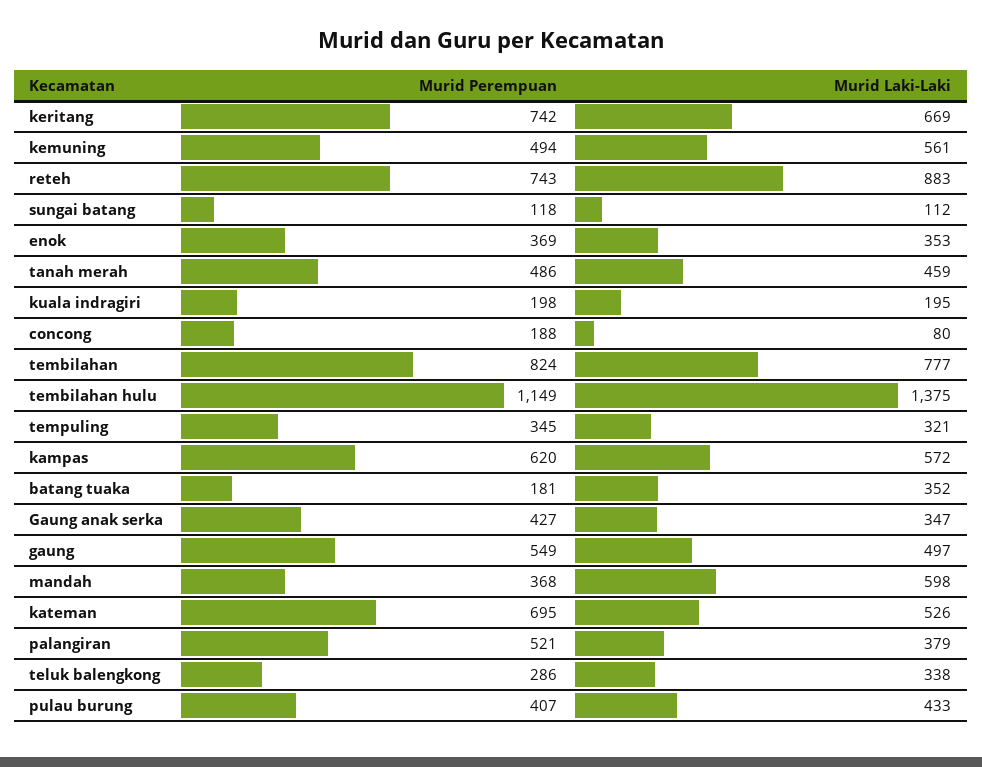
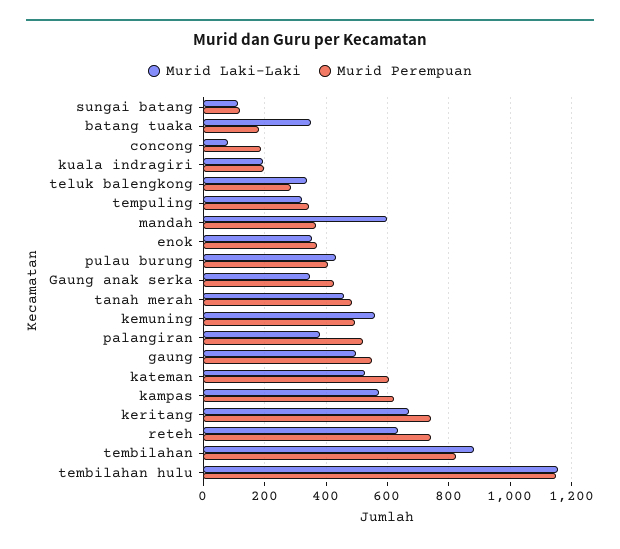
Murid Laki-Laki, reteh: 883 -> 640
Murid Laki-Laki, tembilahan: 777 -> 880
Murid Laki-Laki, tembilahan hulu: 1375 -> 1160
Murid Perempuan, kateman: 695 -> 600

